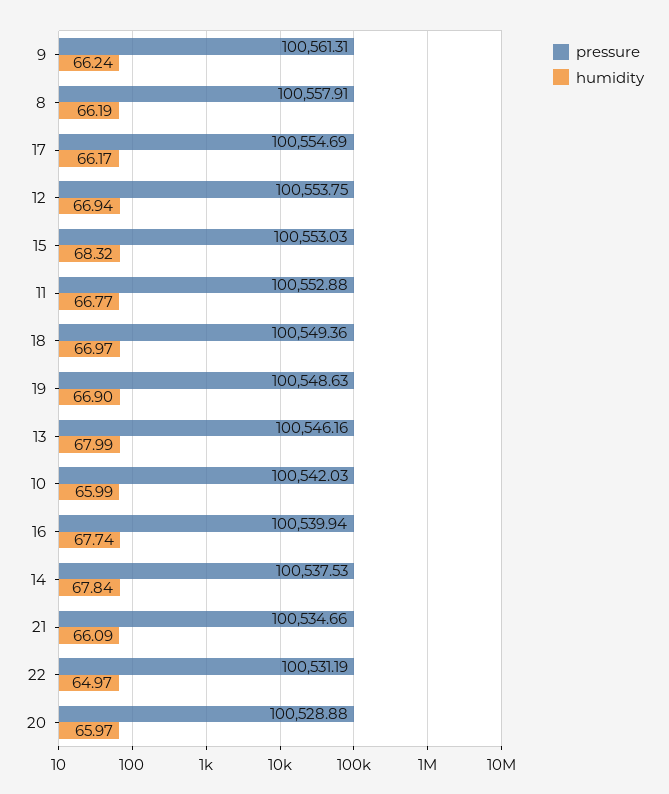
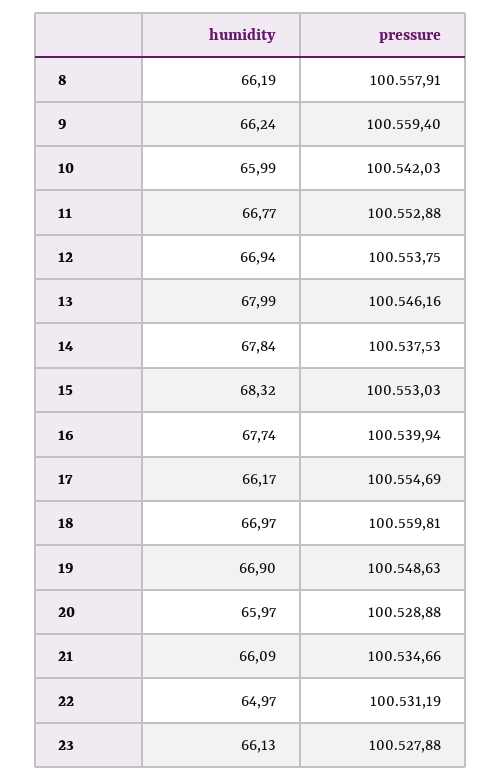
pressure, 9: 100561.31 -> 100559.4
pressure, 18: 100549.36 -> 100559.81
humidity, 23: none -> 66.13
pressure, 23: none -> 100527.88

